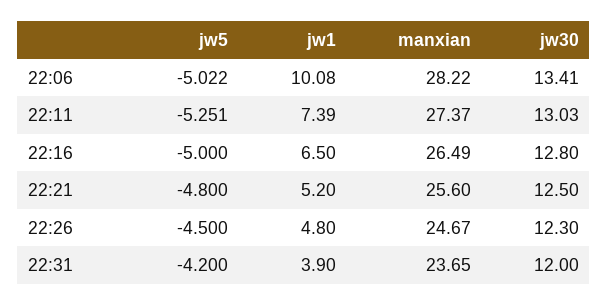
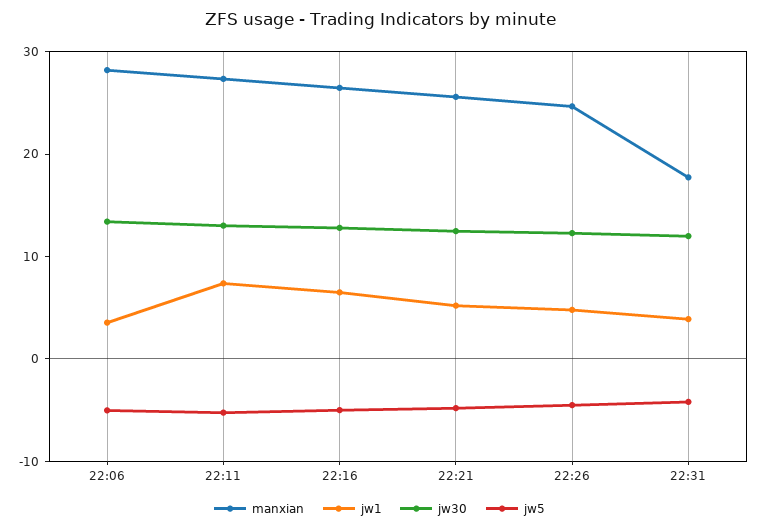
jw1, 22:06: 10.08 -> 4
manxian, 22:31: 23.65 -> 18

